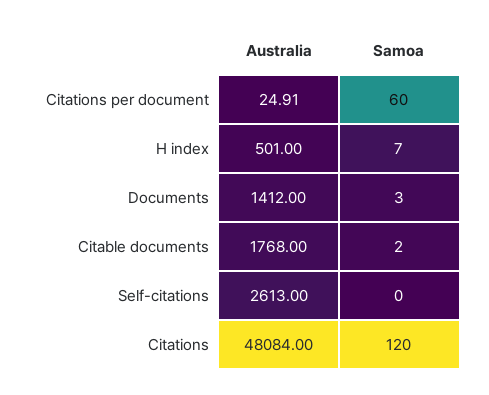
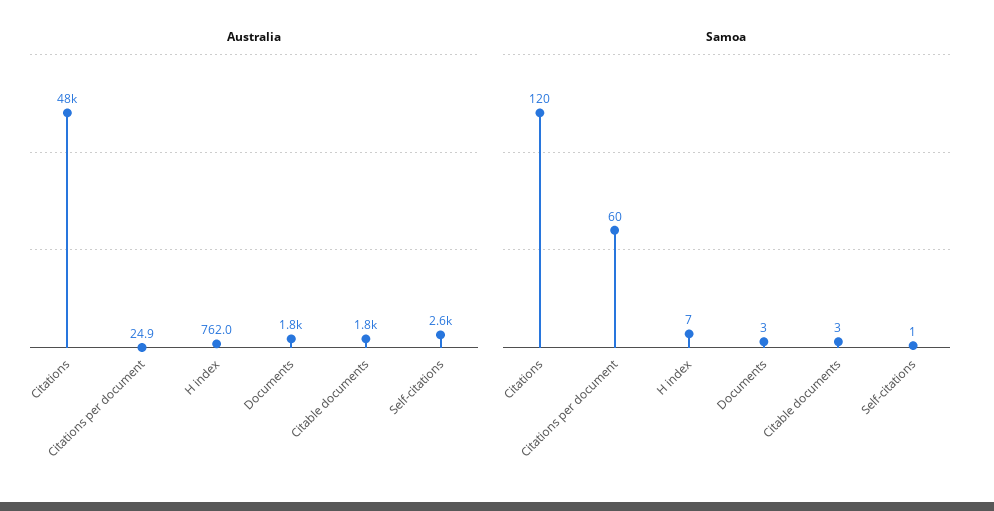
Australia, H index: 501 -> 762
Australia, Documents: 1412 -> 1800
Samoa, Citable documents: 2 -> 3
Samoa, Self-citations: 0 -> 1

